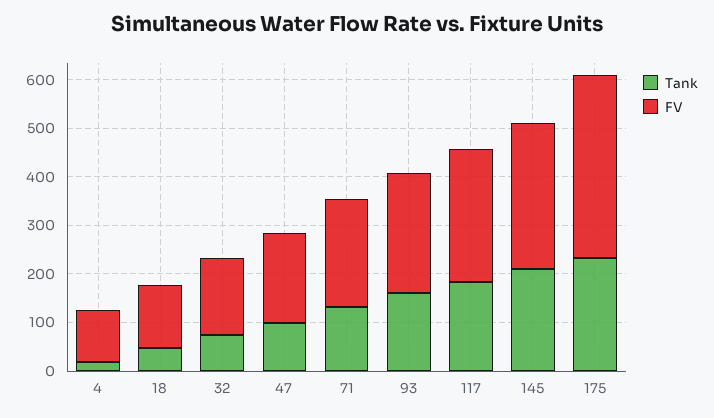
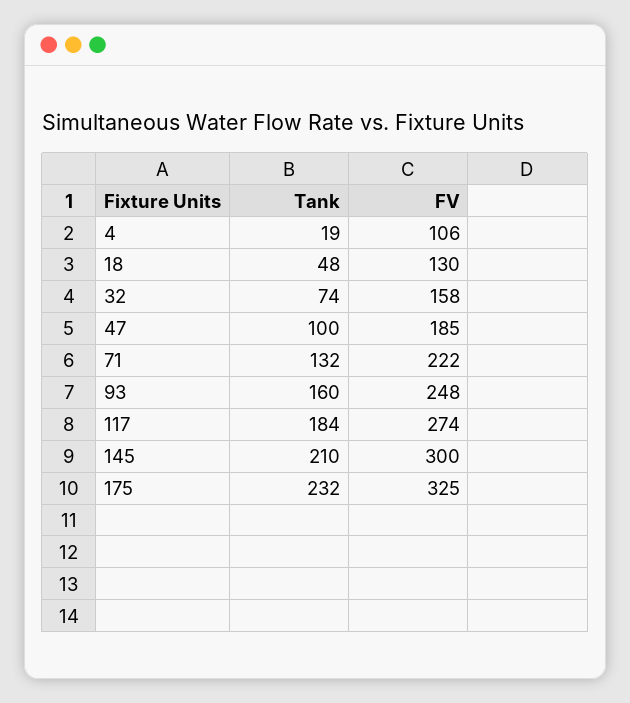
FV, 175: 380 -> 325

